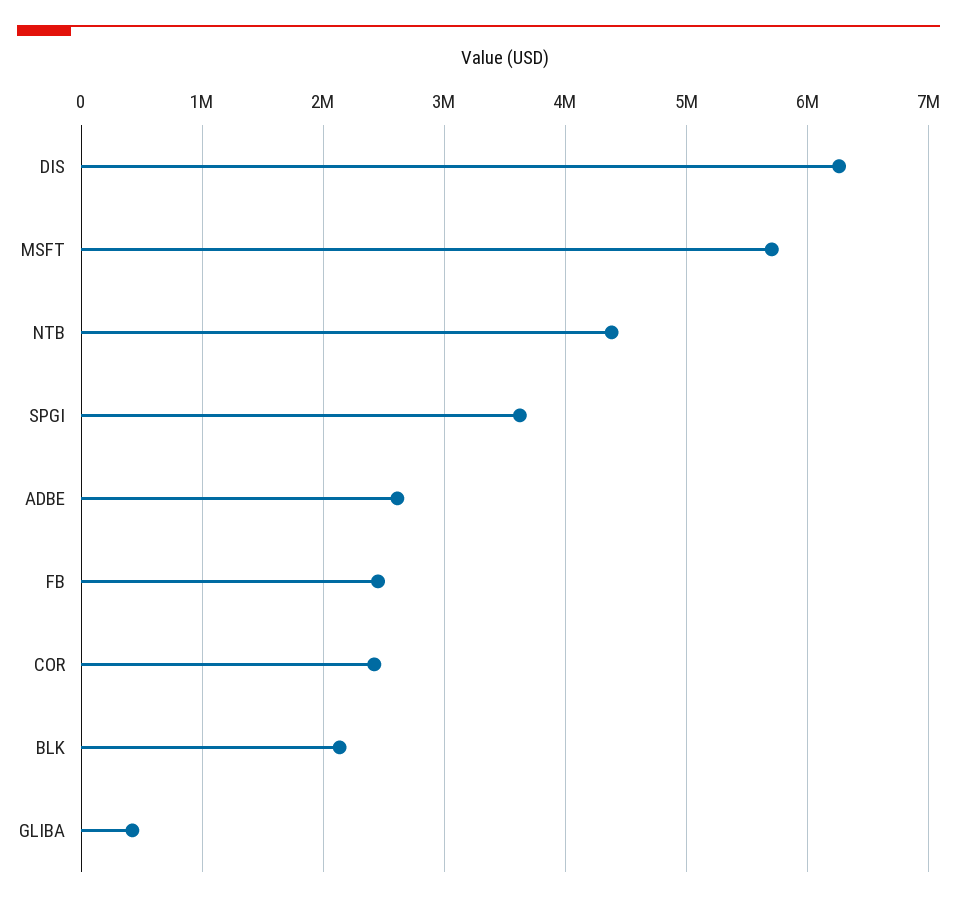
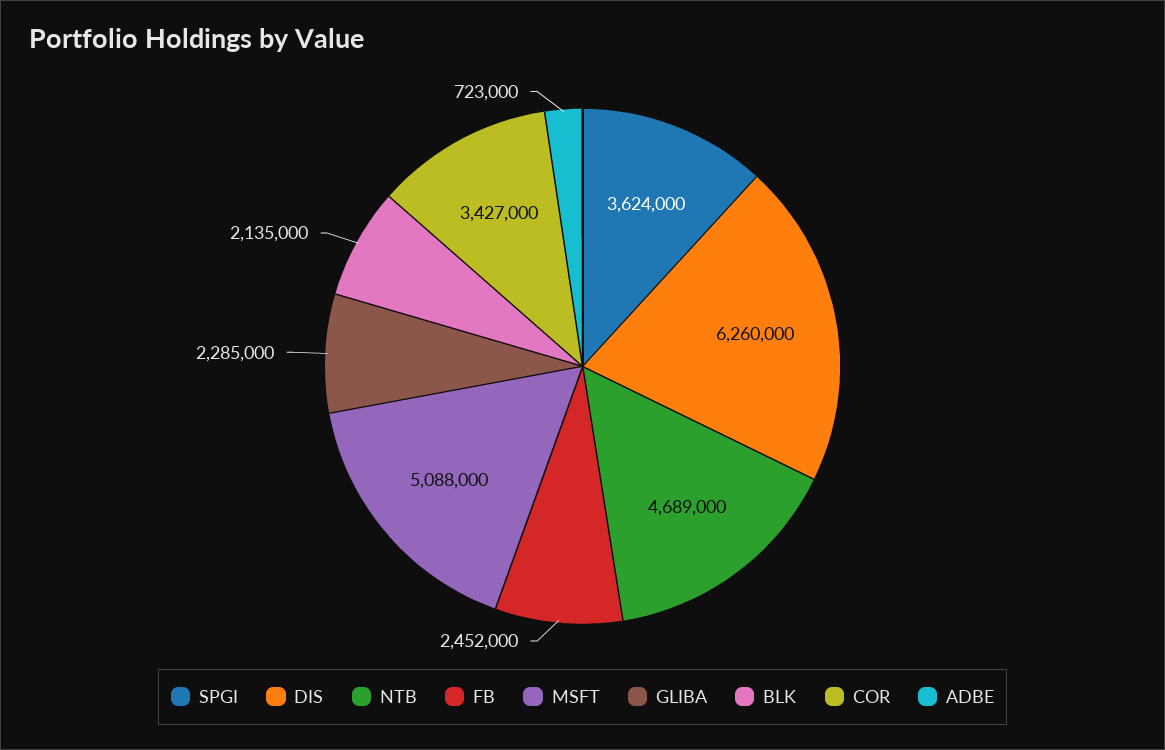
MSFT: 5700000 -> 5088000
NTB: 4400000 -> 4689000
ADBE: 2600000 -> 723000
COR: 2400000 -> 3427000
GLIBA: 400000 -> 2285000

